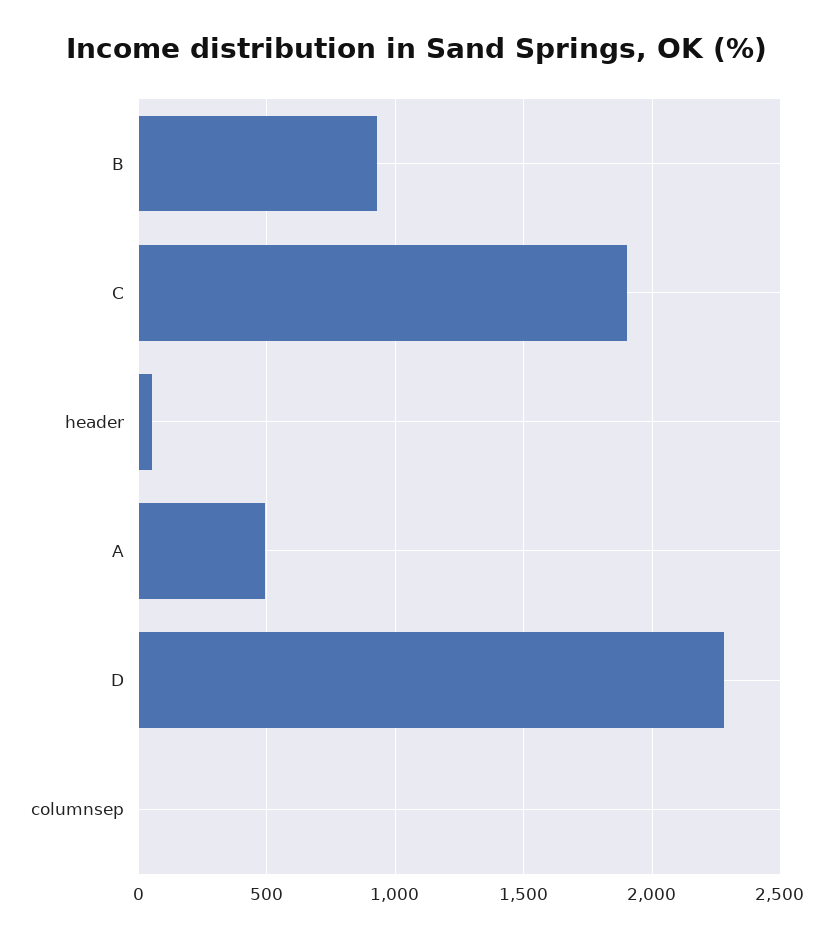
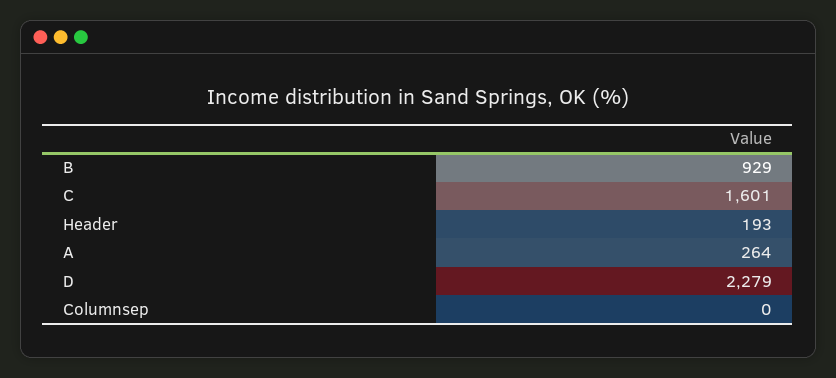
C: 1900 -> 1601
header: 50 -> 193
A: 500 -> 264

